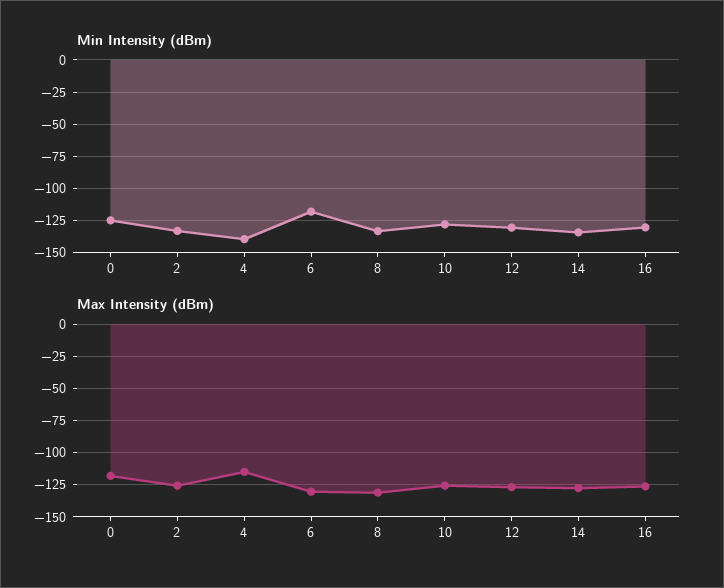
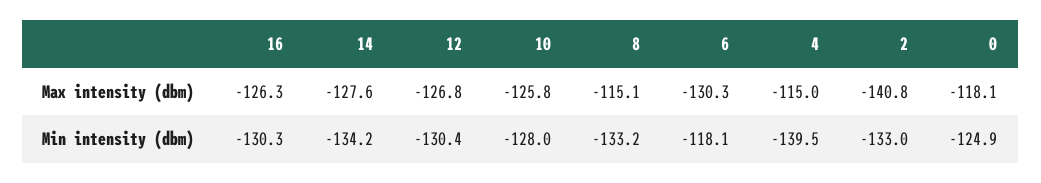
Max Intensity (dBm), 2: -125 -> -140.8
Max Intensity (dBm), 8: -130 -> -115.1

